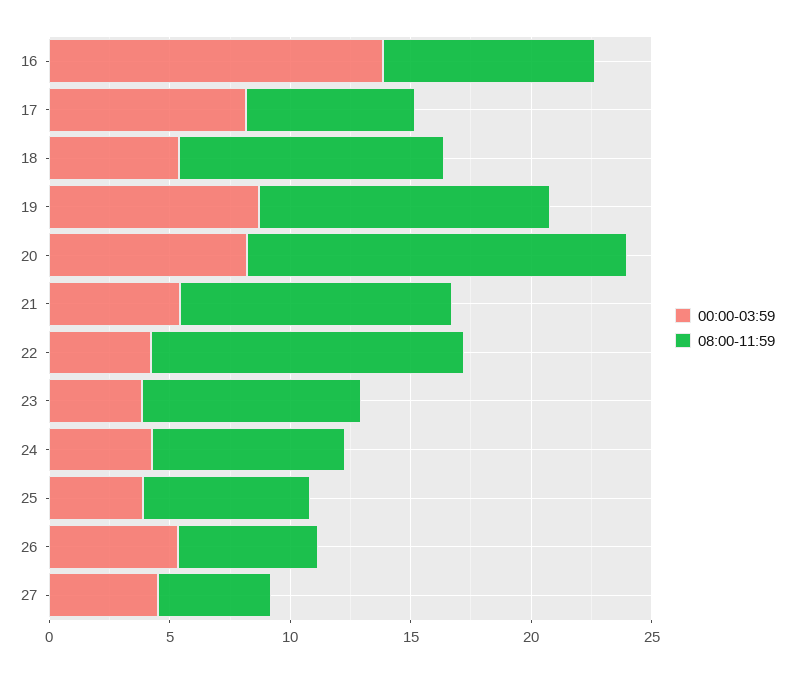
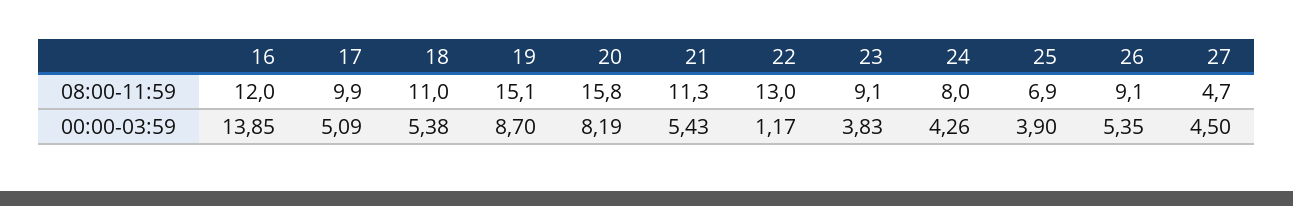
08:00-11:59, 16: 9 -> 12
00:00-03:59, 17: 8 -> 5.09
08:00-11:59, 17: 7 -> 9.9
08:00-11:59, 19: 12 -> 15.1
00:00-03:59, 22: 4 -> 1.17
08:00-11:59, 26: 6 -> 9.1

